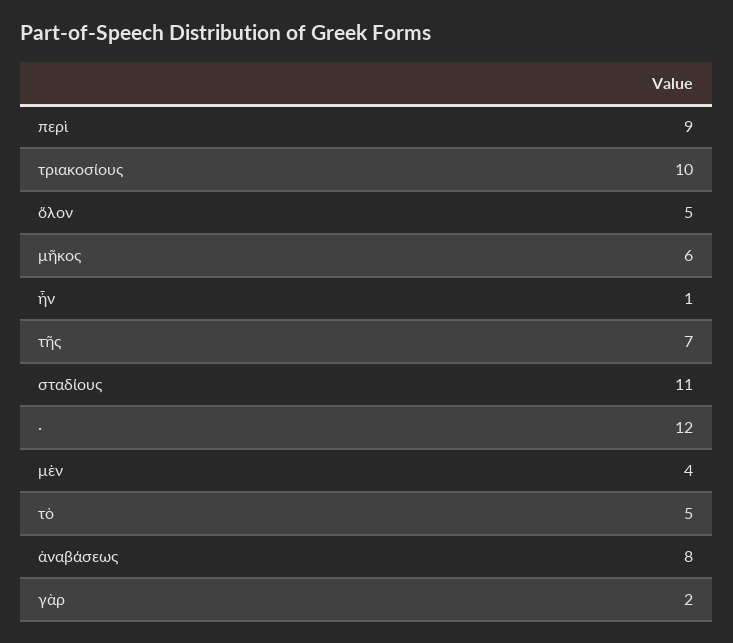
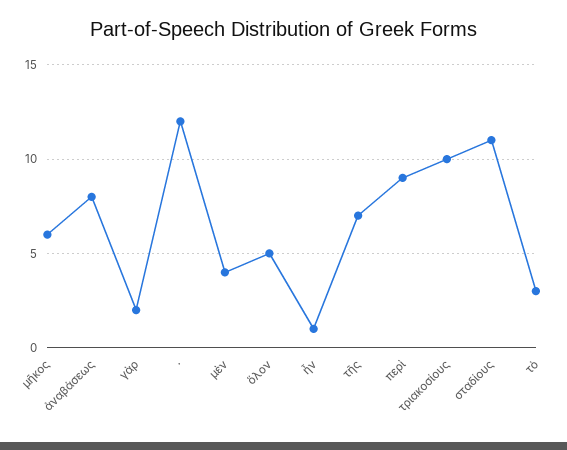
τὸ: 5 -> 3

